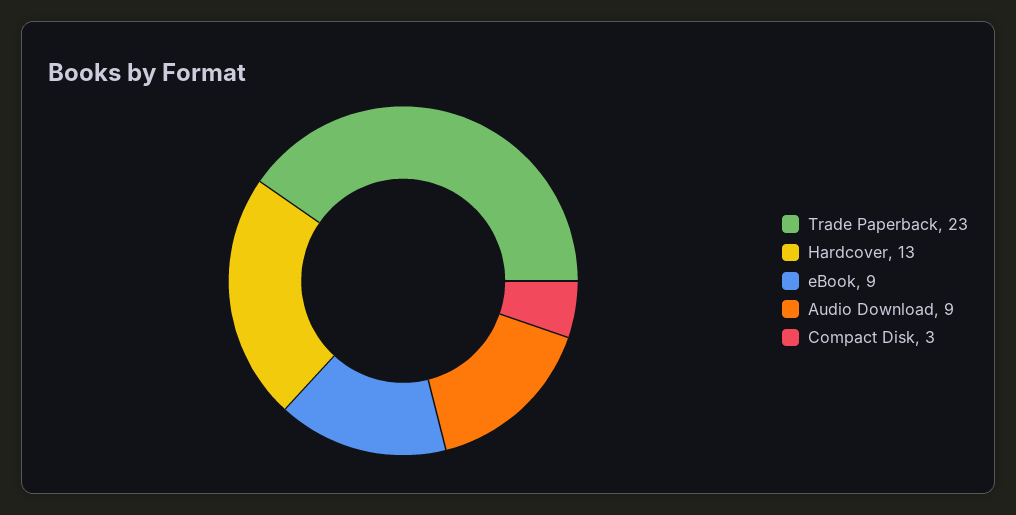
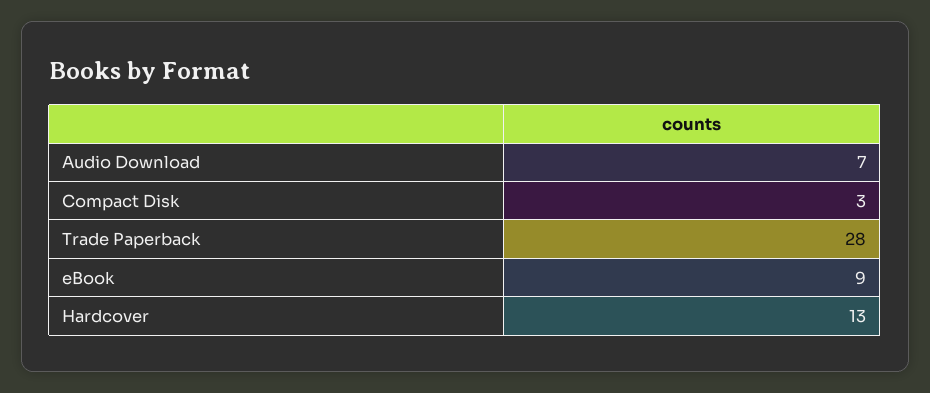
Trade Paperback: 23 -> 28
Audio Download: 9 -> 7

